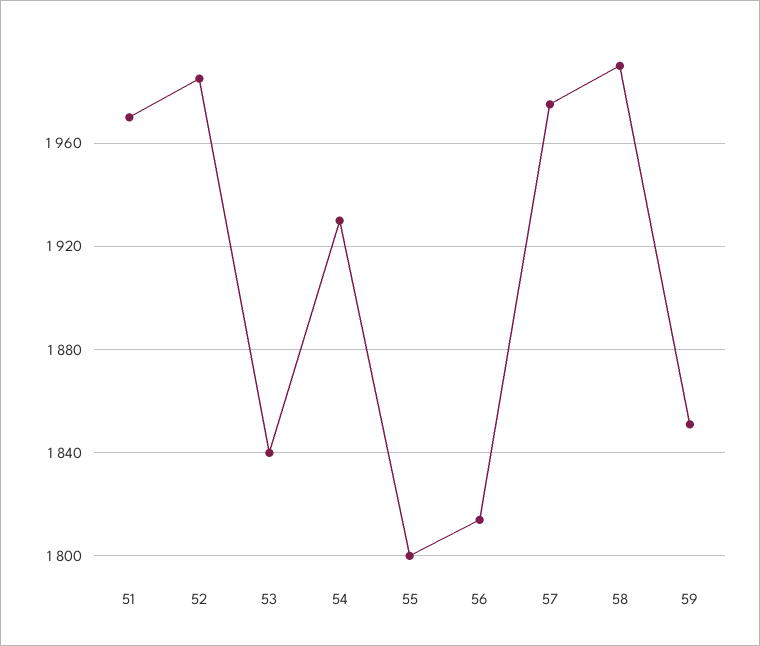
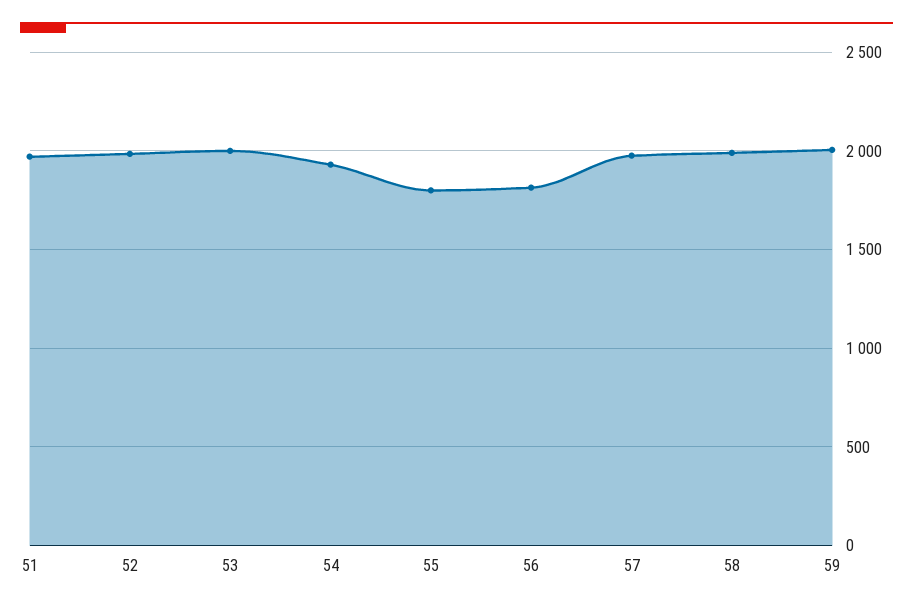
53: 1840 -> 2000
59: 1850 -> 2000

